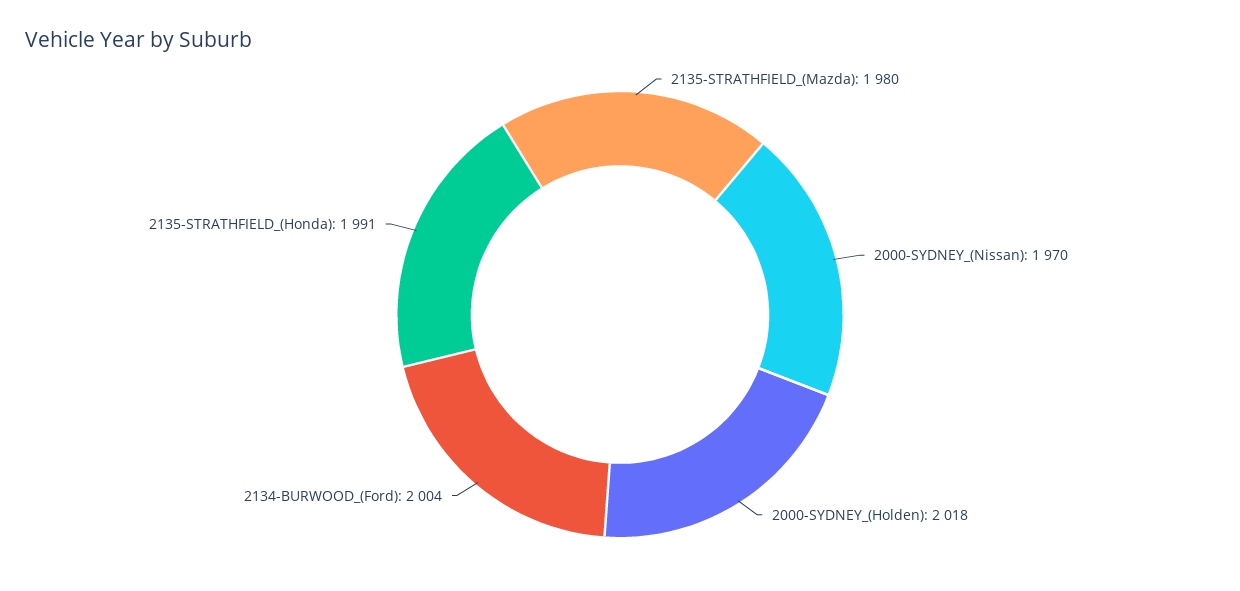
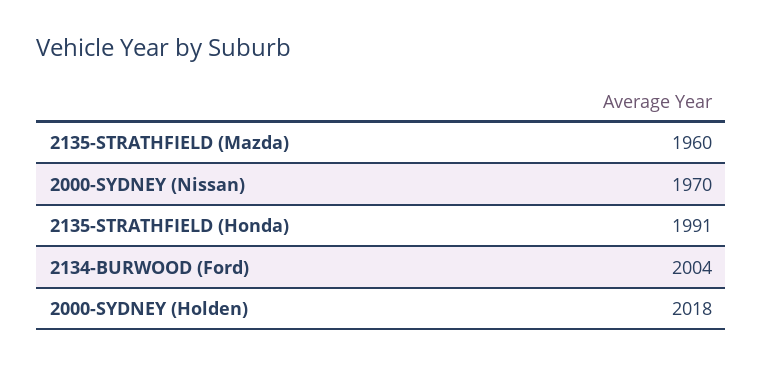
2135-STRATHFIELD_(Mazda): 1980 -> 1960

